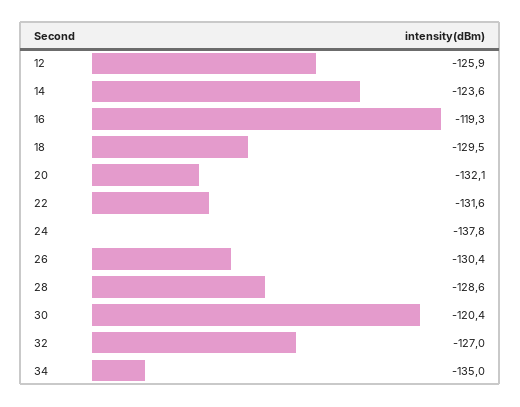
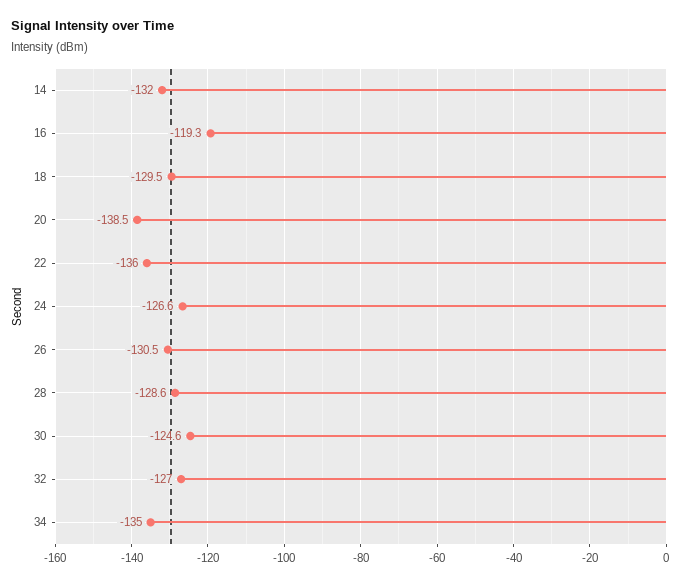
12: -125.9 -> none
14: -123.6 -> -132
20: -132.1 -> -138.5
22: -131.6 -> -136
24: -137.8 -> -126.6
26: -130.4 -> -130.5
30: -120.4 -> -124.6

